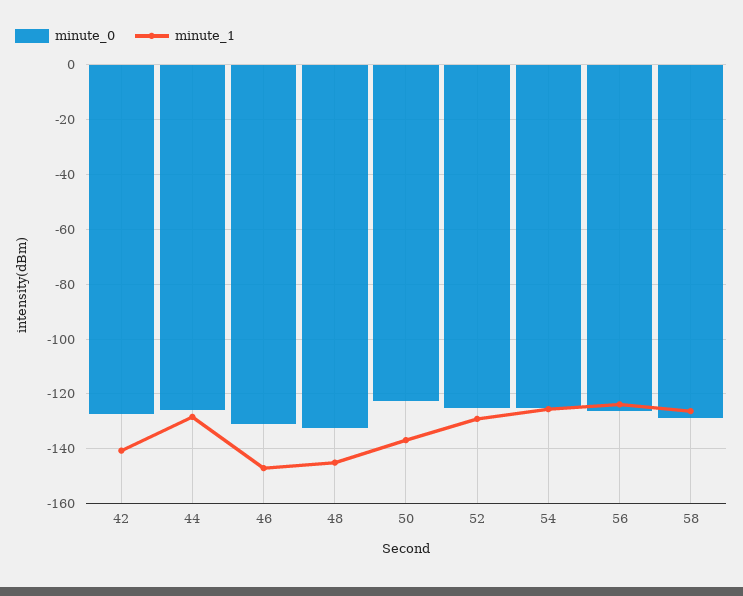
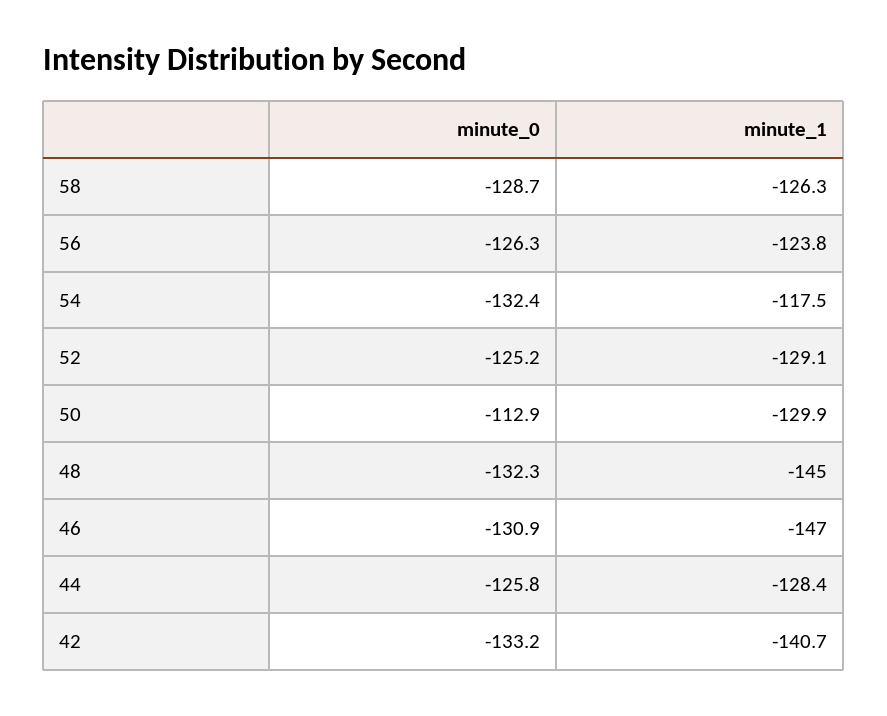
minute_0, 42: -127.5 -> -133.2
minute_0, 50: -122.5 -> -112.9
minute_1, 50: -137.5 -> -129.9
minute_0, 54: -125 -> -132.4
minute_1, 54: -125 -> -117.5

